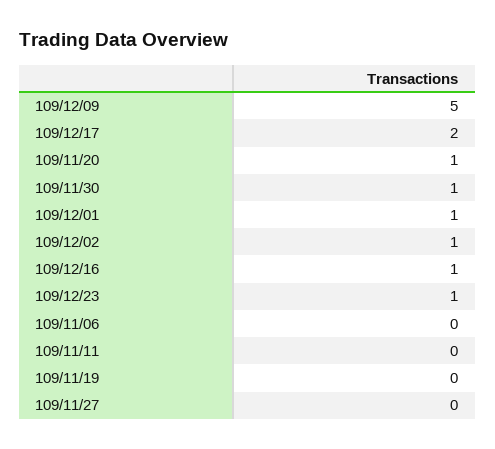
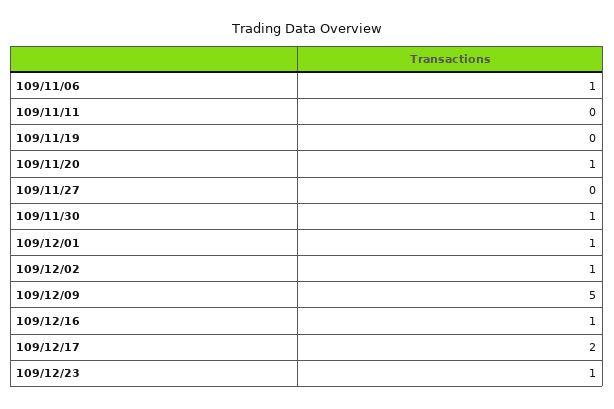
109/11/06: 0 -> 1

